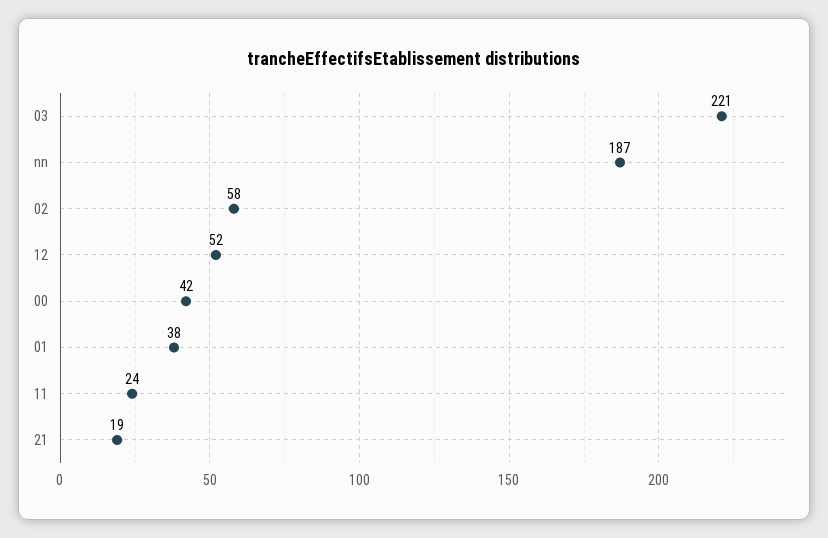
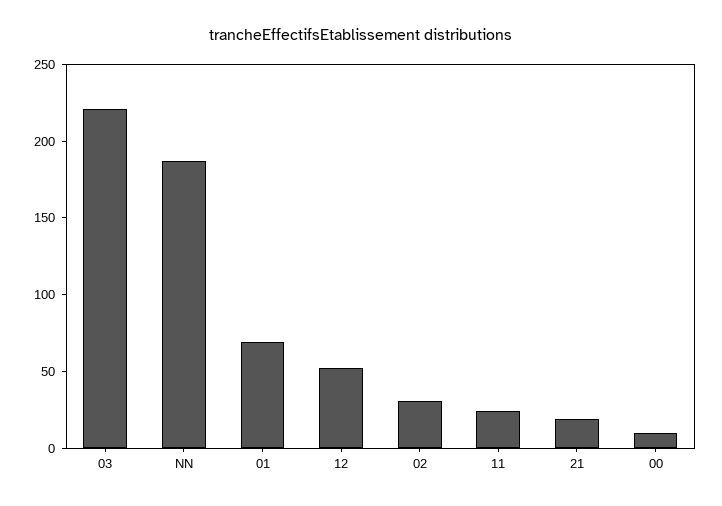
02: 58 -> 30
00: 42 -> 10
01: 38 -> 70

